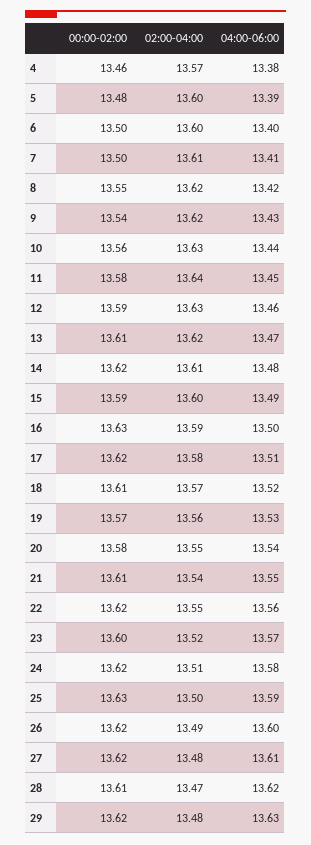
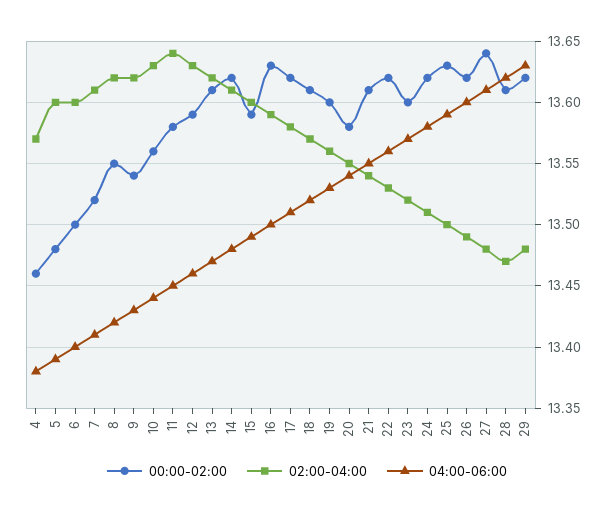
00:00-02:00, 7: 13.5 -> 13.52
00:00-02:00, 19: 13.57 -> 13.6
02:00-04:00, 22: 13.55 -> 13.53
00:00-02:00, 27: 13.62 -> 13.64

